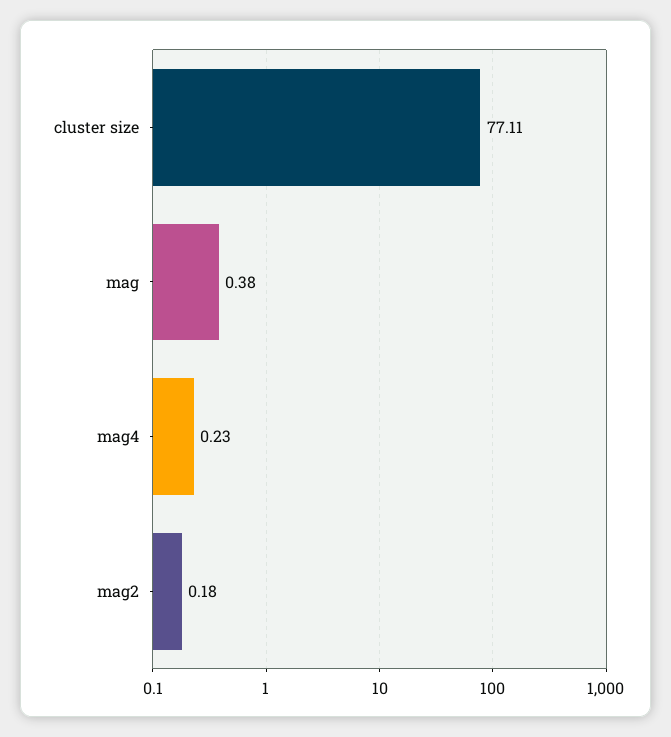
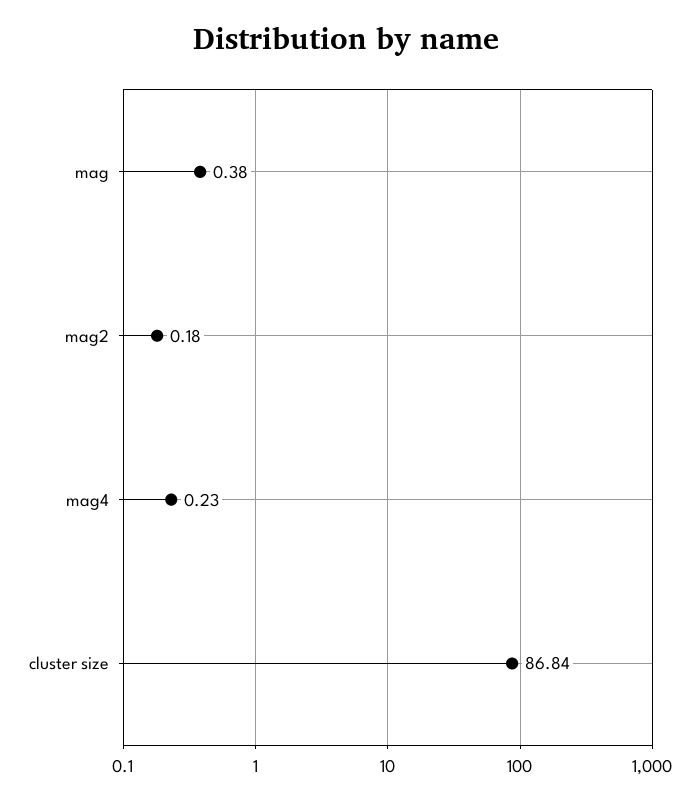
cluster size: 77.11 -> 86.84

